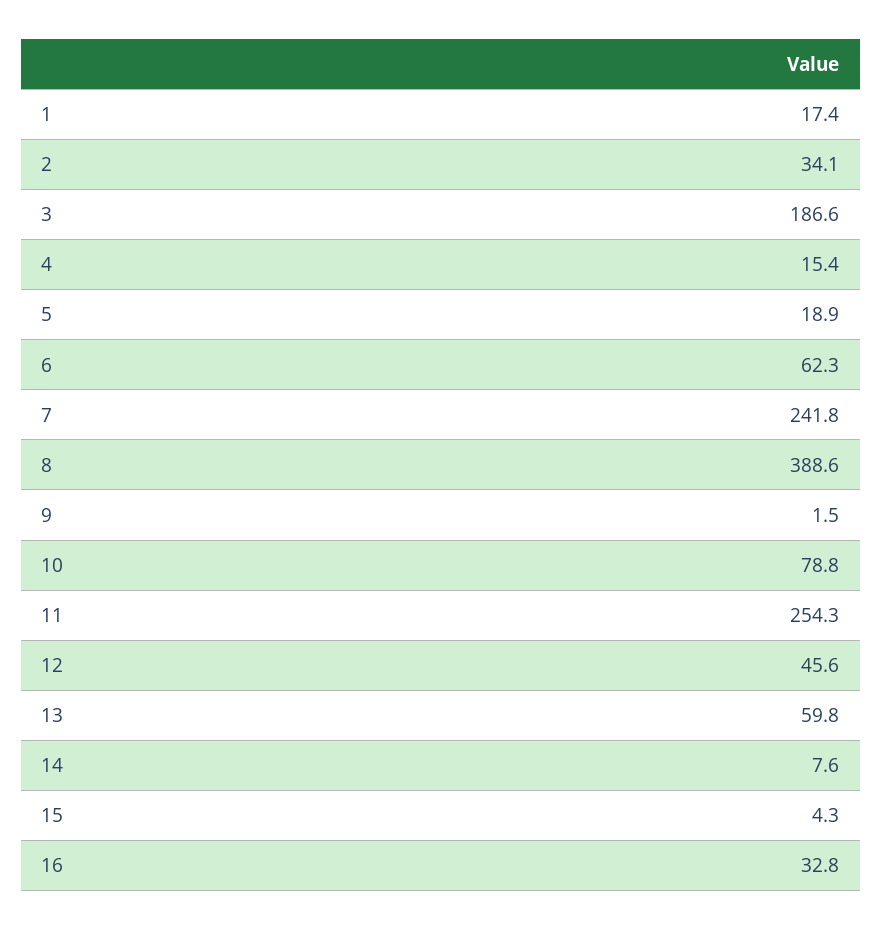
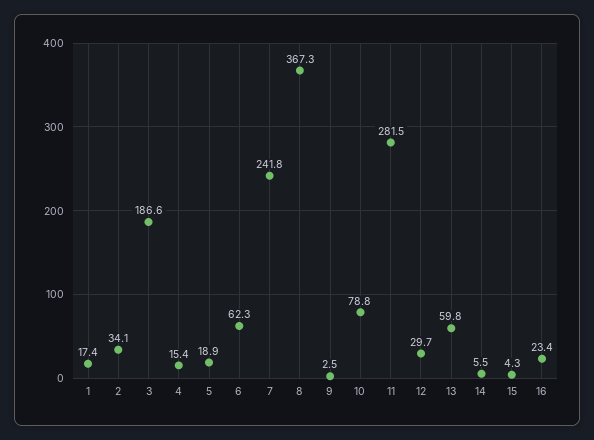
8: 388.6 -> 367.3
9: 1.5 -> 2.5
11: 254.3 -> 281.5
12: 45.6 -> 29.7
14: 7.6 -> 5.5
16: 32.8 -> 23.4

